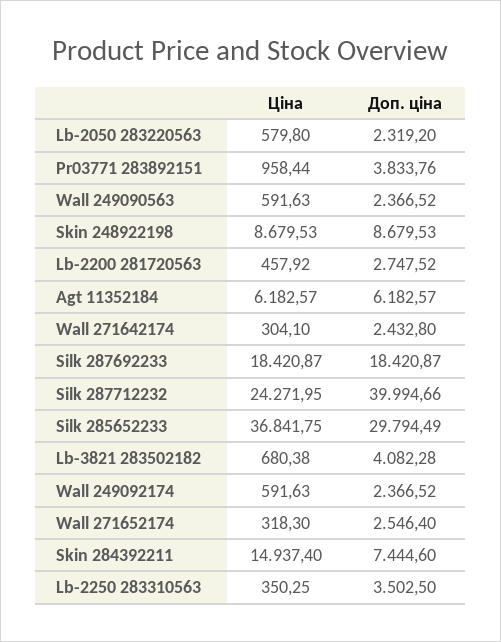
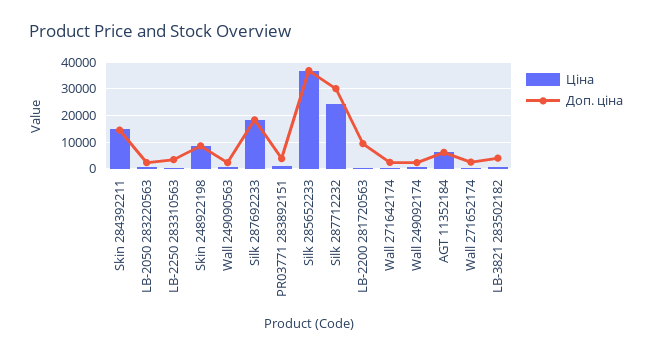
Доп. ціна, Lb-2200 281720563: 2747.52 -> 10000
Доп. ціна, Silk 287712232: 39994.66 -> 30000
Доп. ціна, Silk 285652233: 29794.49 -> 37500
Доп. ціна, Skin 284392211: 7444.6 -> 15000

